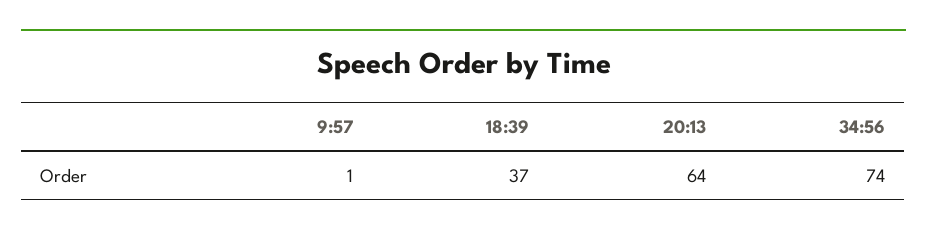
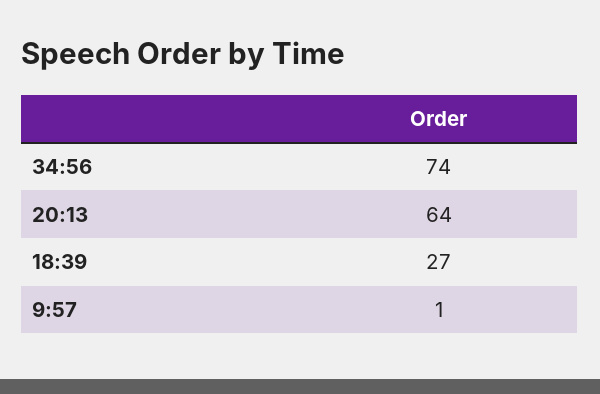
18:39: 37 -> 27

